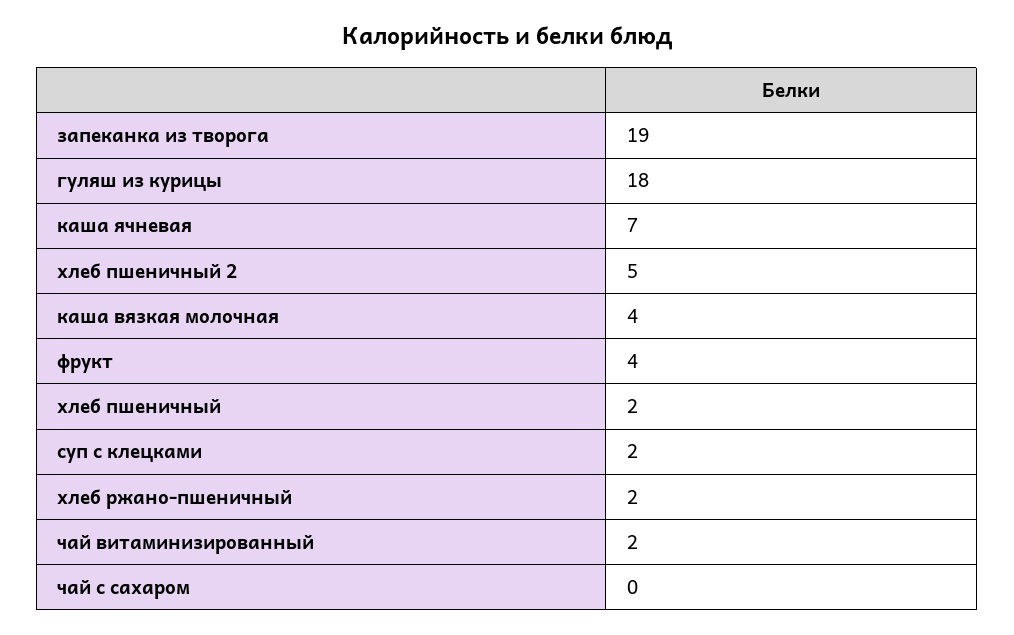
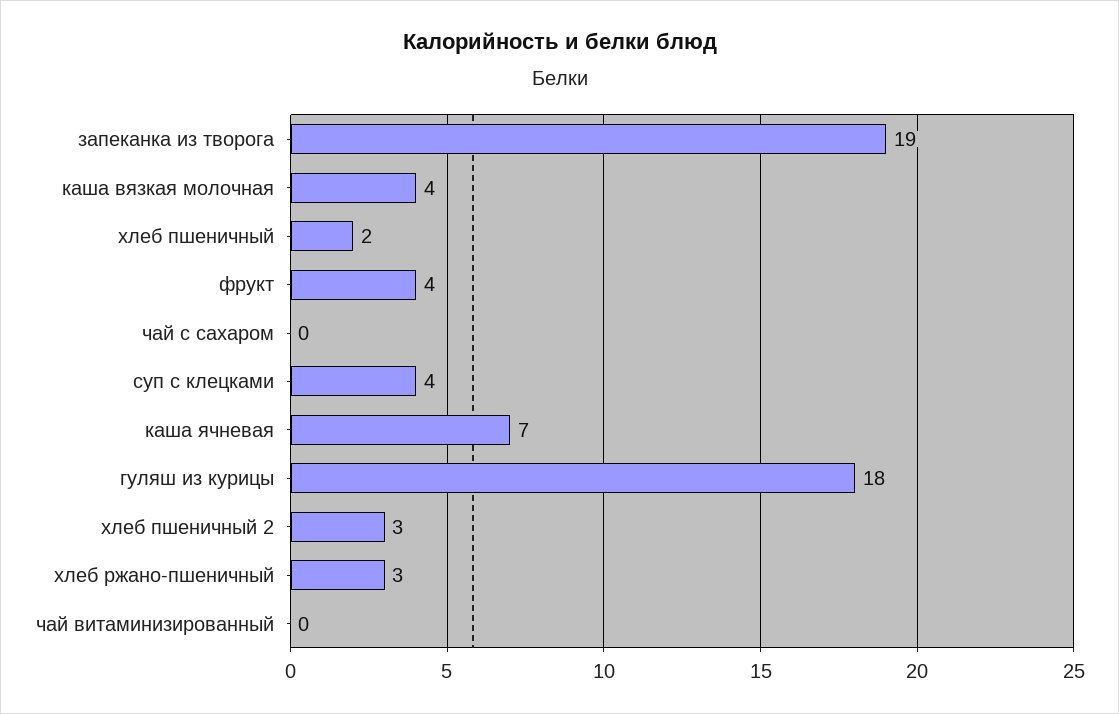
хлеб пшеничный 2: 5 -> 3
суп с клецками: 2 -> 4
хлеб ржано-пшеничный: 2 -> 3
чай витаминизированный: 2 -> 0

